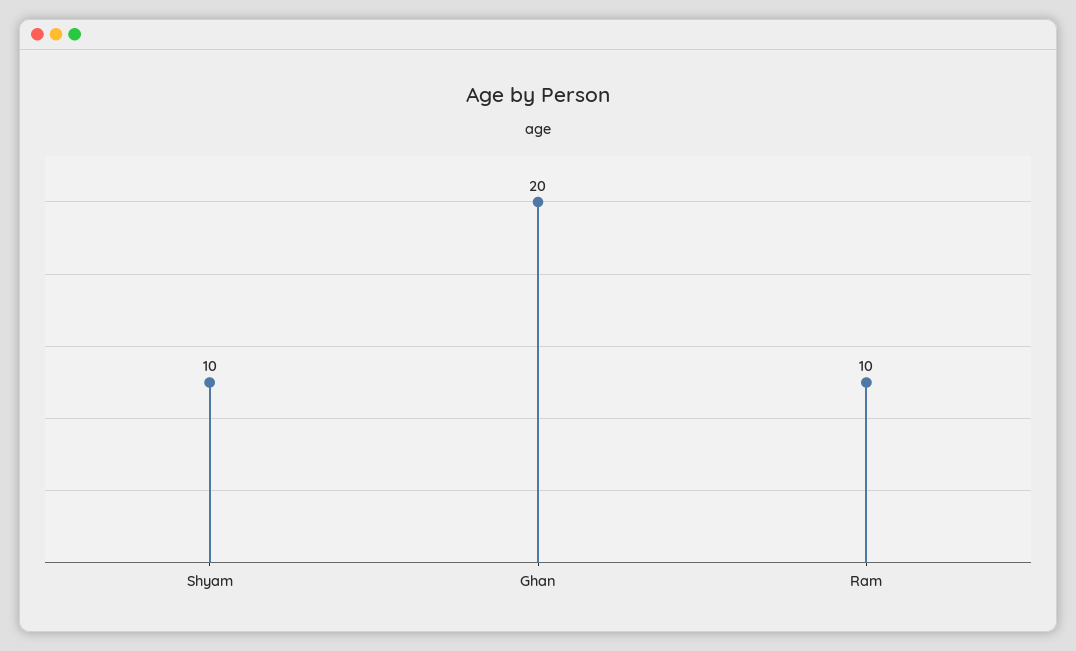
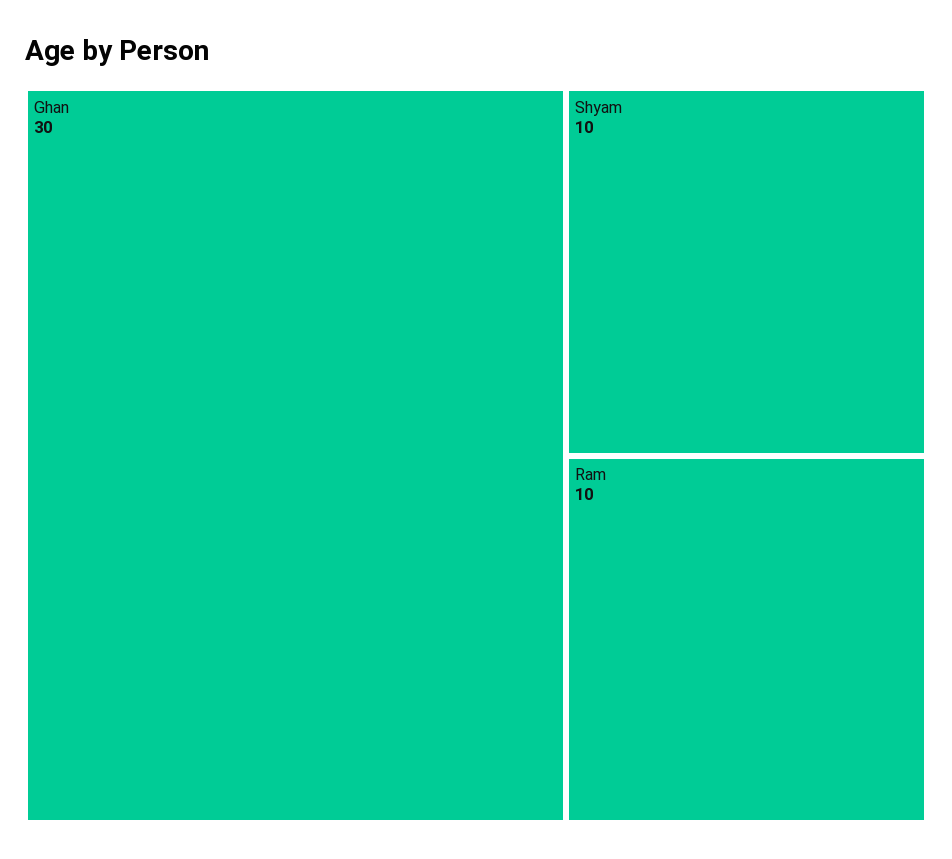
Ghan: 20 -> 30

